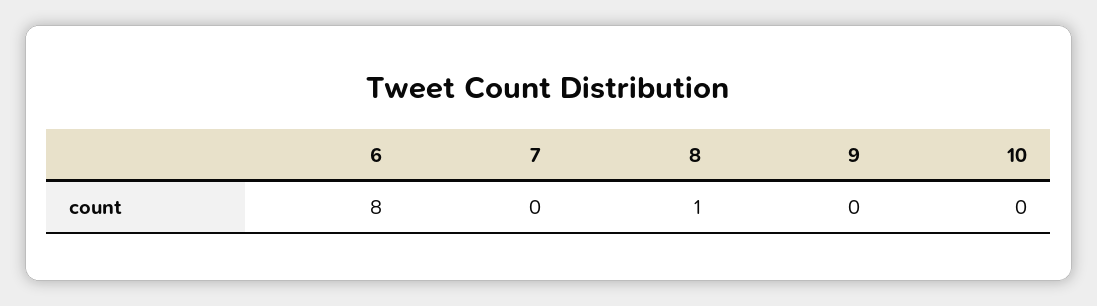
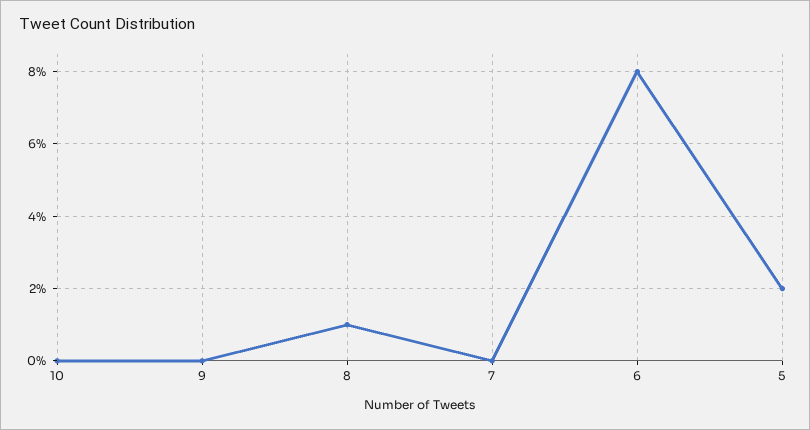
5: none -> 2

